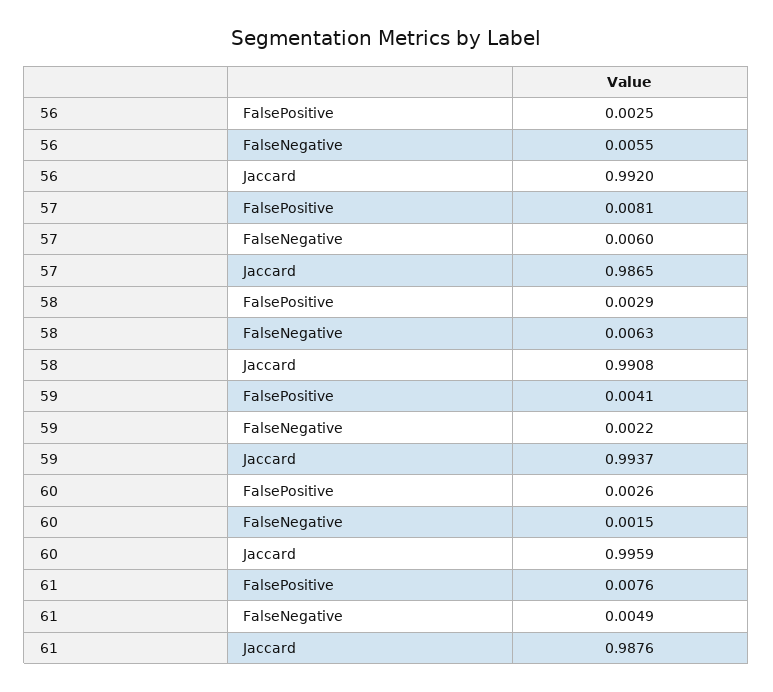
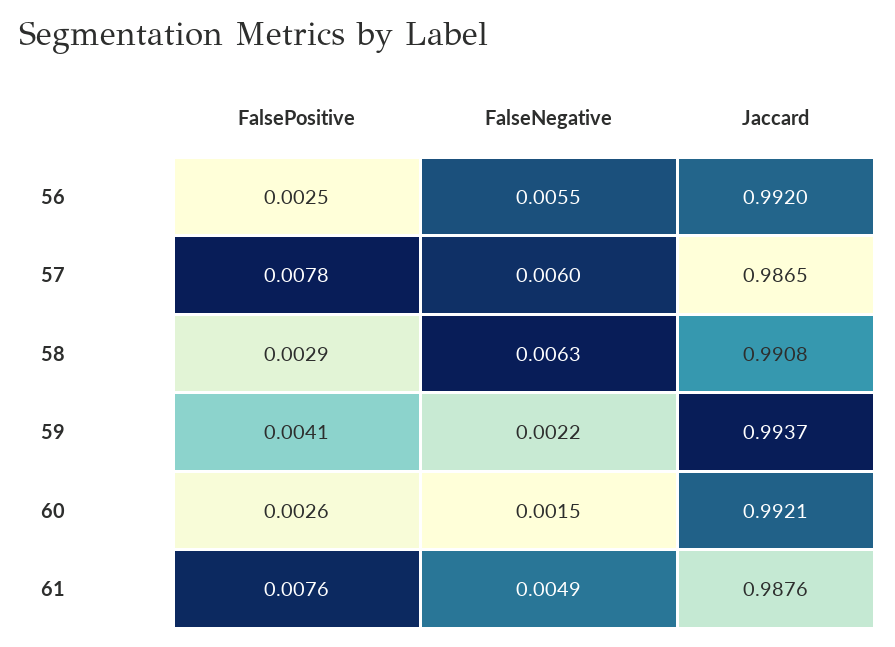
57, FalsePositive: 0.0081 -> 0.0078
60, Jaccard: 0.9959 -> 0.9921

